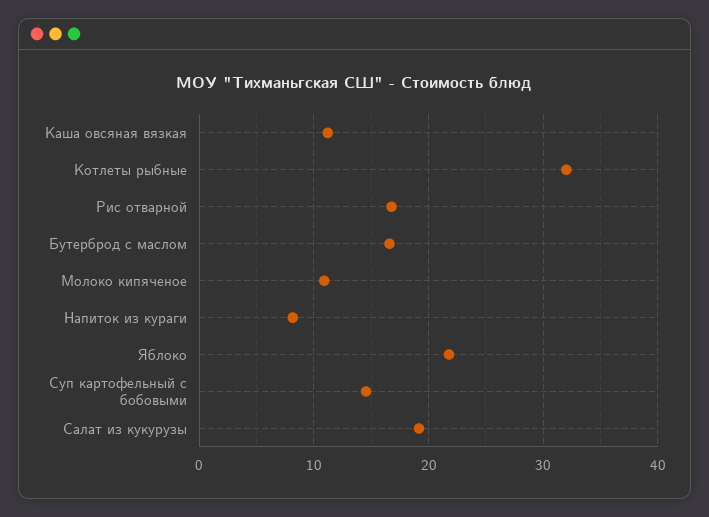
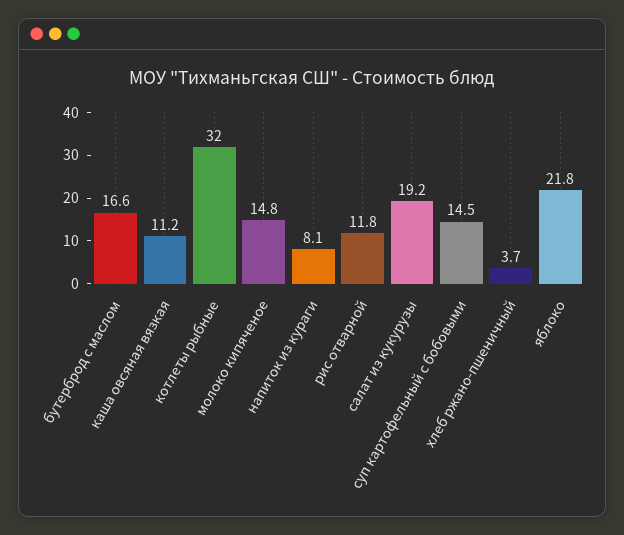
Рис отварной: 17 -> 11.8
Молоко кипяченое: 11 -> 14.8
хлеб ржано-пшеничный: none -> 3.7

